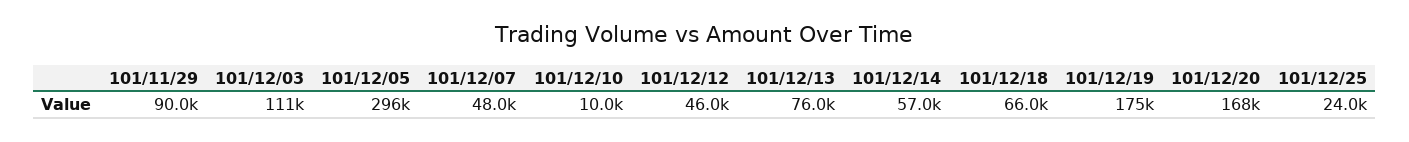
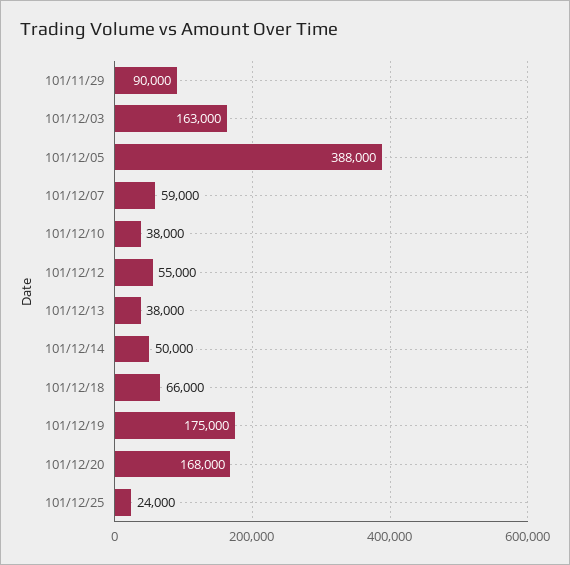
101/12/03: 111000 -> 163000
101/12/05: 296000 -> 388000
101/12/07: 48000 -> 59000
101/12/10: 10000 -> 38000
101/12/12: 46000 -> 55000
101/12/13: 76000 -> 38000
101/12/14: 57000 -> 50000

